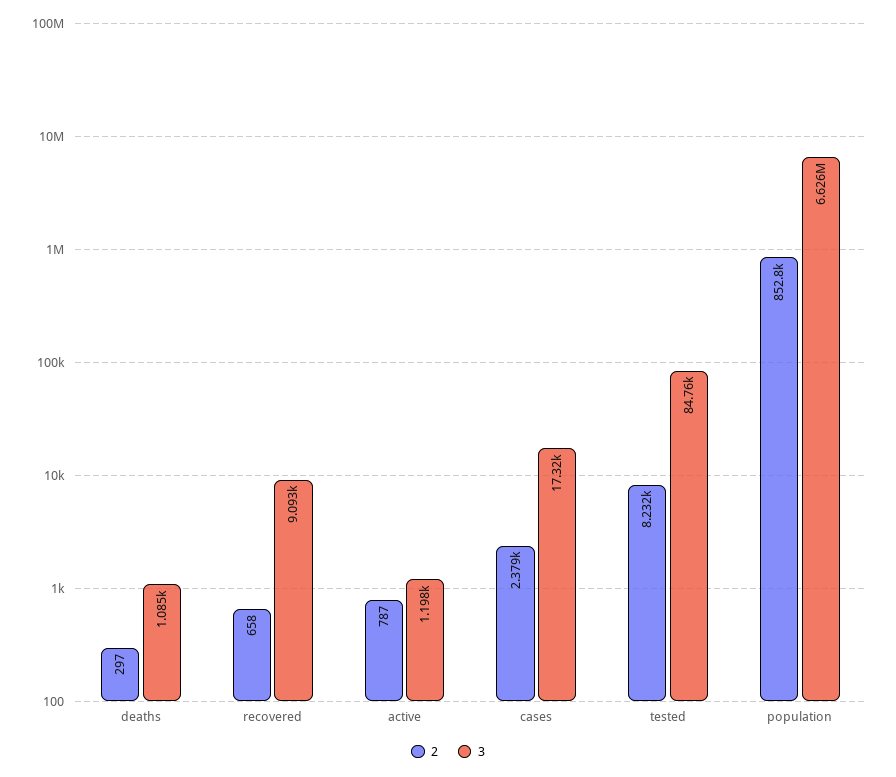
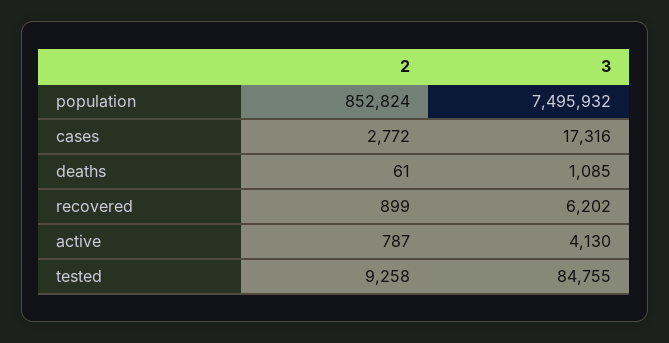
2, deaths: 297 -> 61
2, recovered: 658 -> 899
3, recovered: 9093 -> 6202
3, active: 1198 -> 4130
2, cases: 2379 -> 2772
2, tested: 8232 -> 9258
3, population: 6626000 -> 7495932

